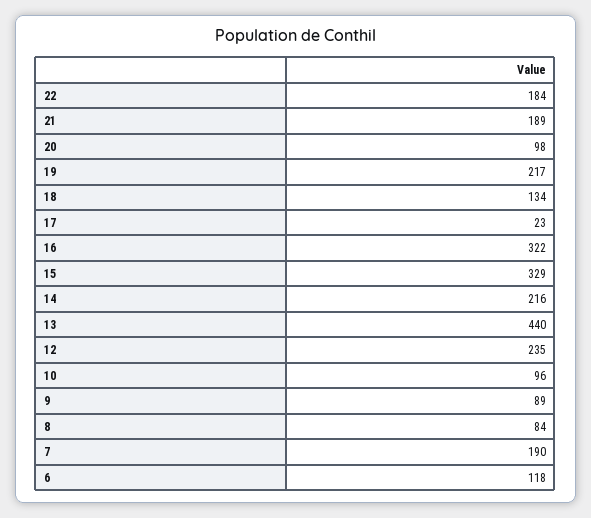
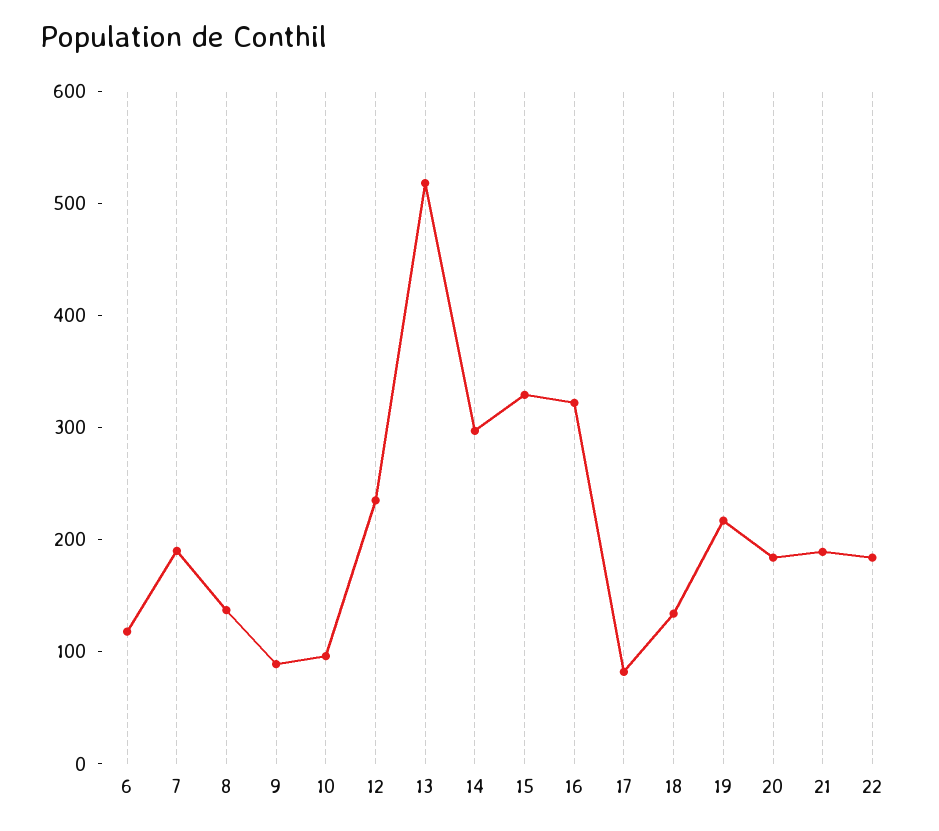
20: 98 -> 180
17: 23 -> 80
14: 216 -> 300
13: 440 -> 520
8: 84 -> 140

